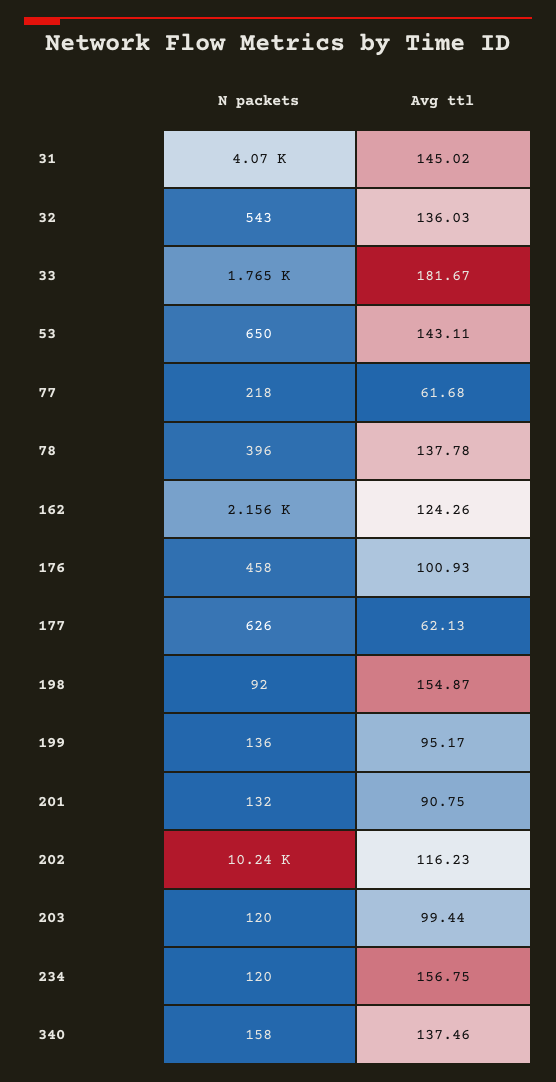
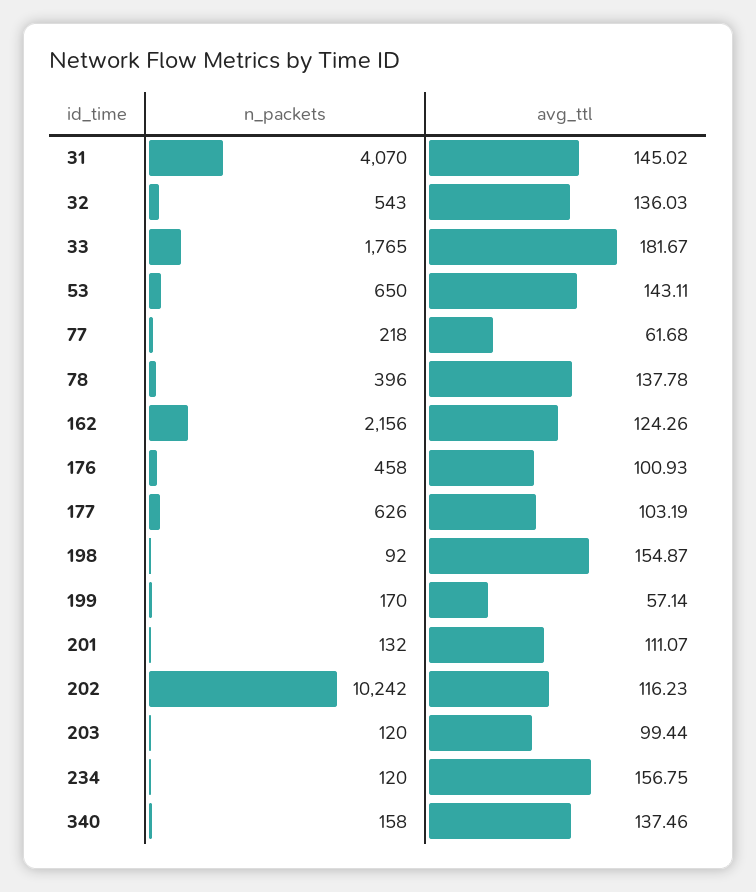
Avg ttl, 177: 62.13 -> 103.19
N packets, 199: 136 -> 170
Avg ttl, 199: 95.17 -> 57.14
Avg ttl, 201: 90.75 -> 111.07

